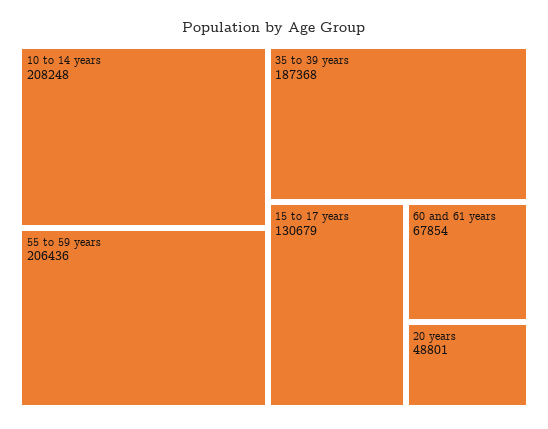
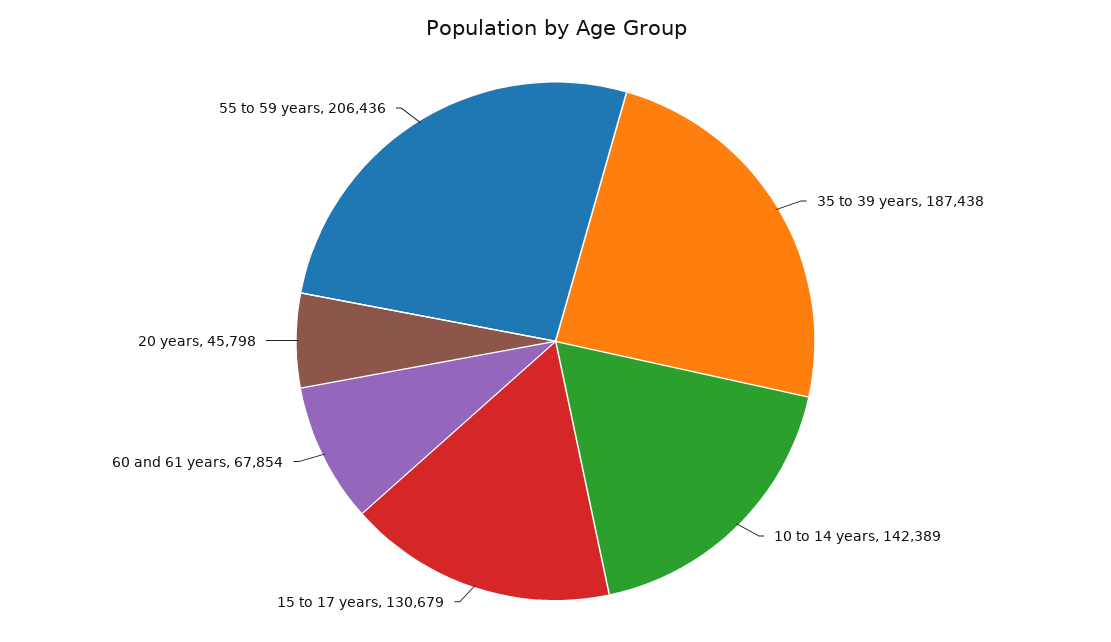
10 to 14 years: 208248 -> 142389
35 to 39 years: 187368 -> 187438
20 years: 48801 -> 45798

